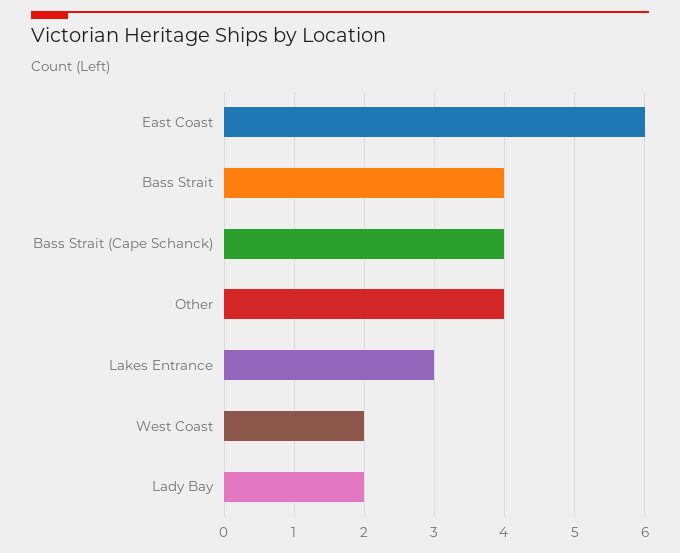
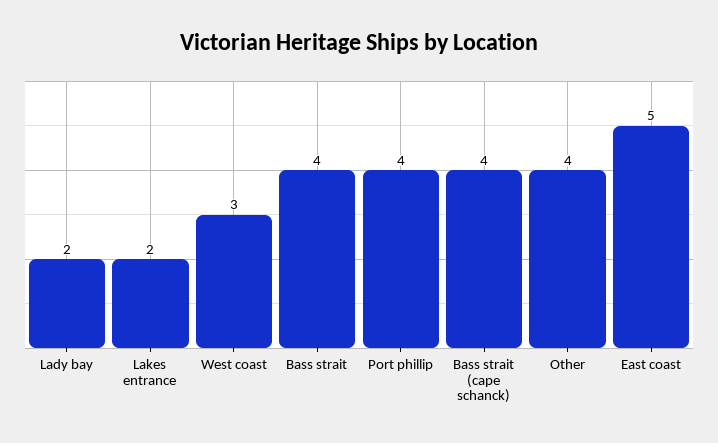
East Coast: 6 -> 5
Lakes Entrance: 3 -> 2
West Coast: 2 -> 3
Port phillip: none -> 4

